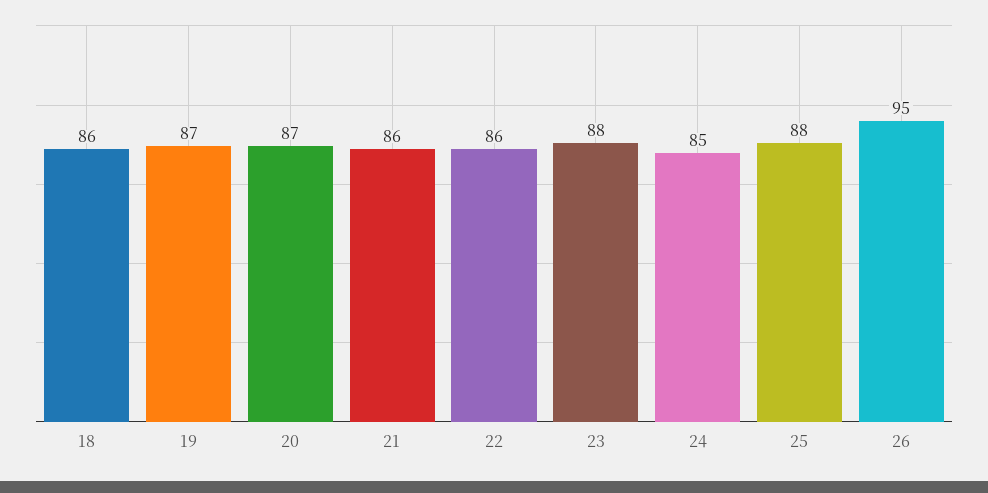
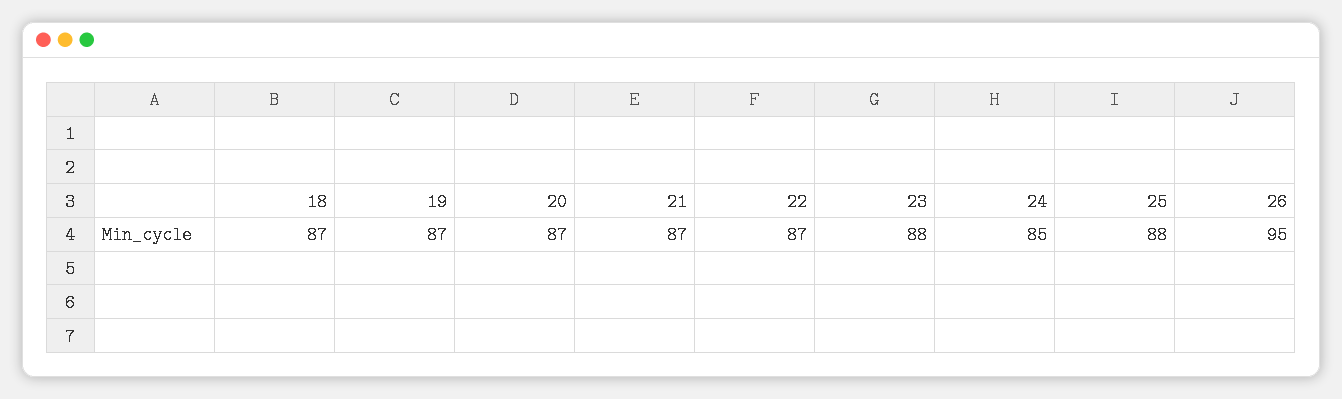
18: 86 -> 87
21: 86 -> 87
22: 86 -> 87

